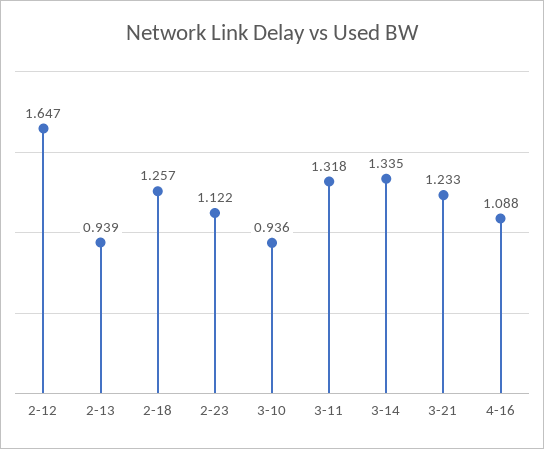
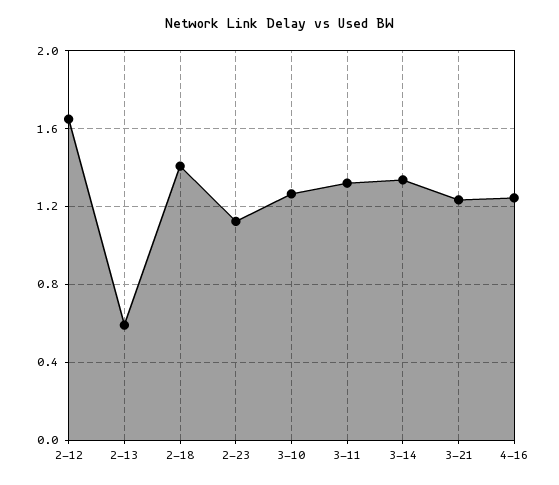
2-13: 0.939 -> 0.6
2-18: 1.257 -> 1.4
3-10: 0.936 -> 1.25
4-16: 1.088 -> 1.25

